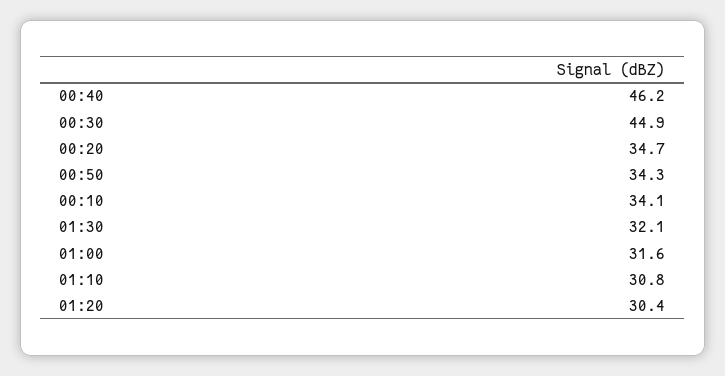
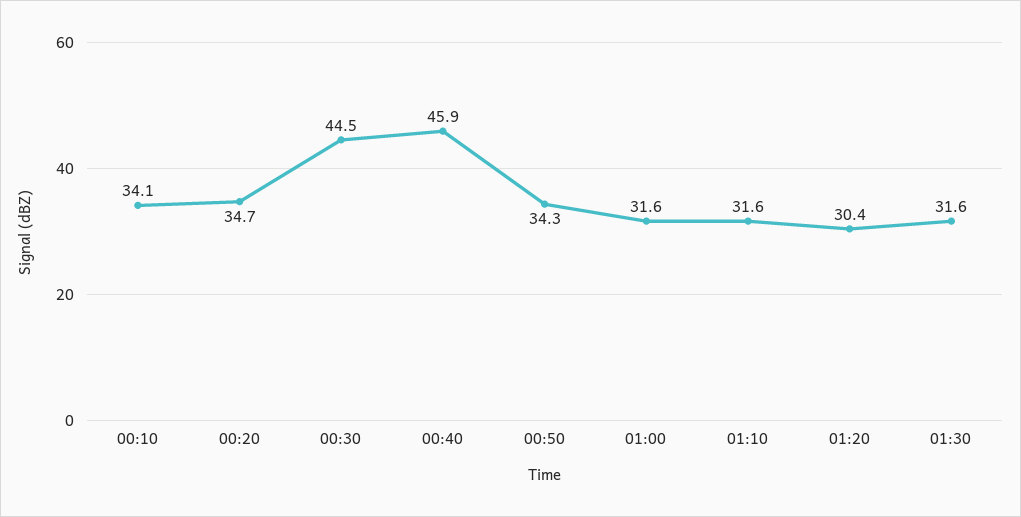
00:40: 46.2 -> 45.9
00:30: 44.9 -> 44.5
01:30: 32.1 -> 31.6
01:10: 30.8 -> 31.6

